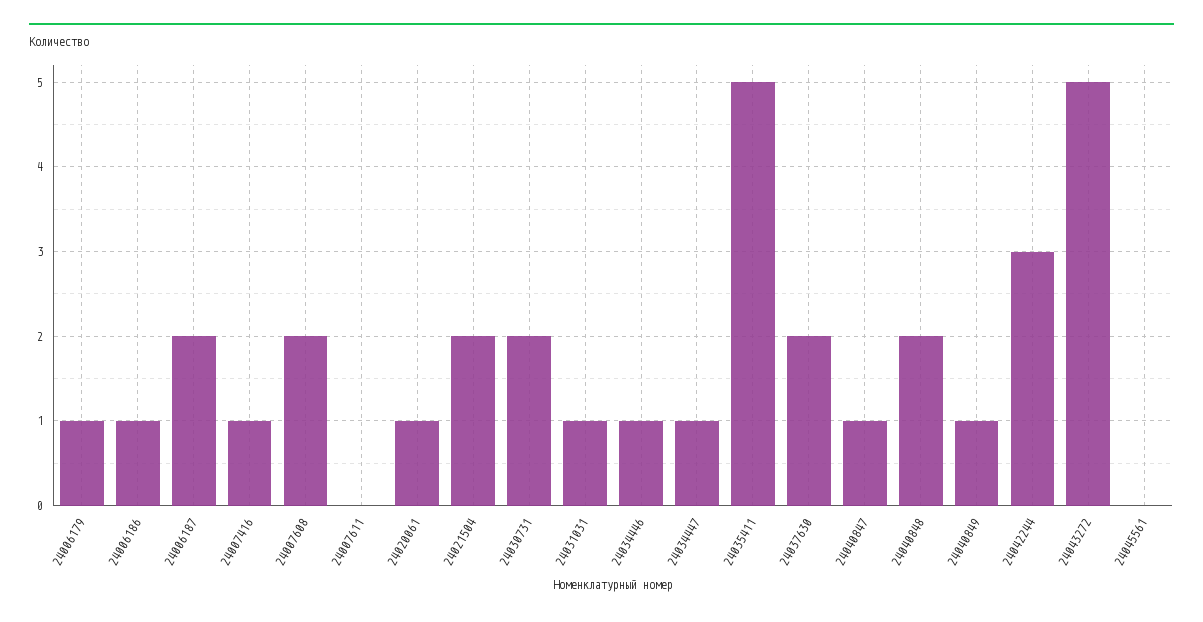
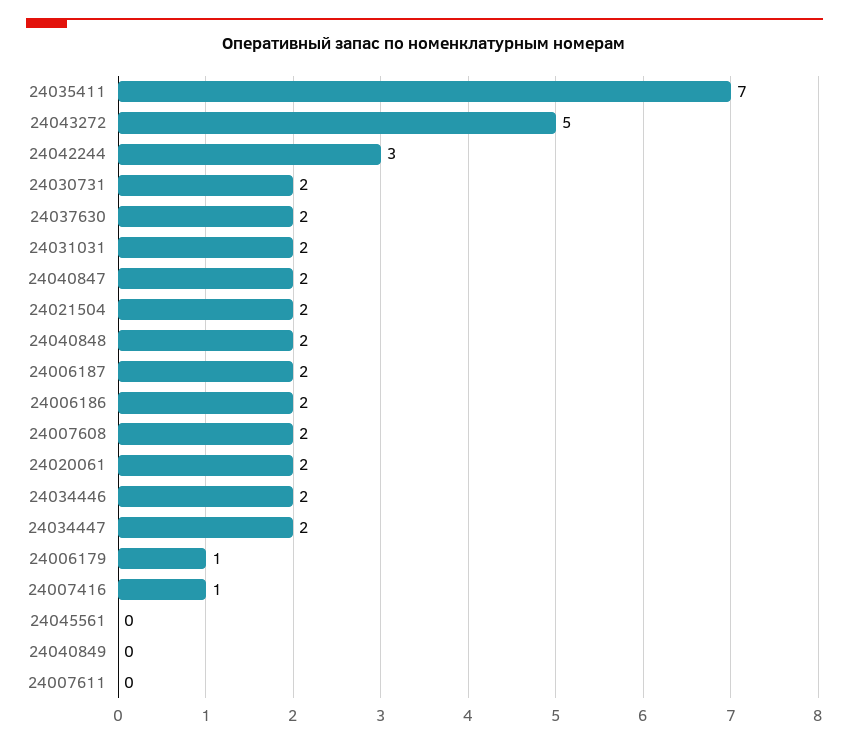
24006186: 1 -> 2
24020061: 1 -> 2
24031031: 1 -> 2
24034446: 1 -> 2
24034447: 1 -> 2
24035411: 5 -> 7
24040847: 1 -> 2
24040849: 1 -> 0

